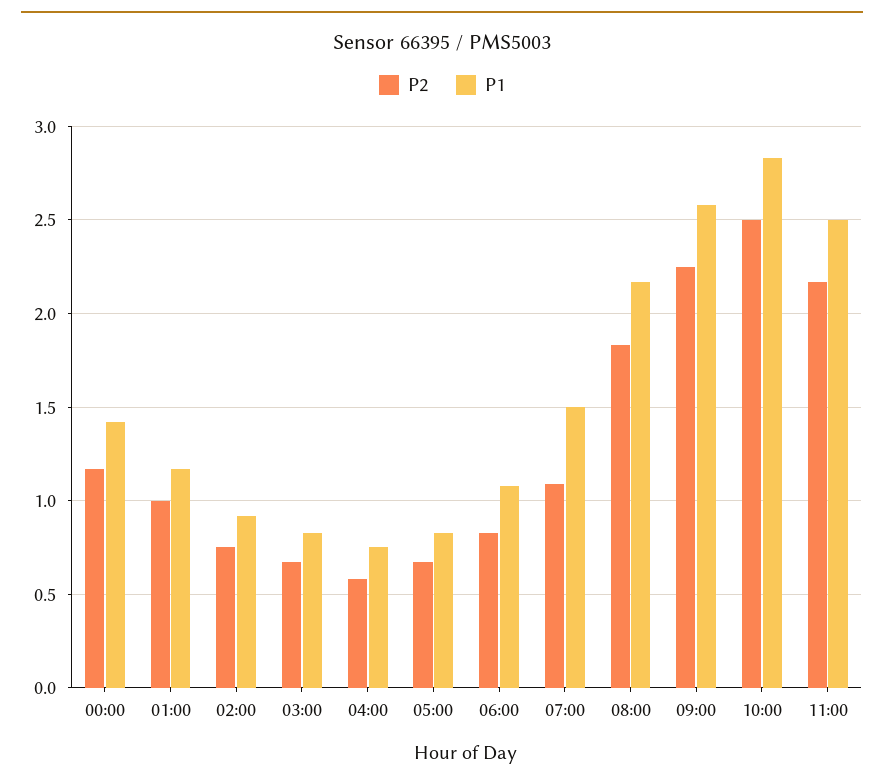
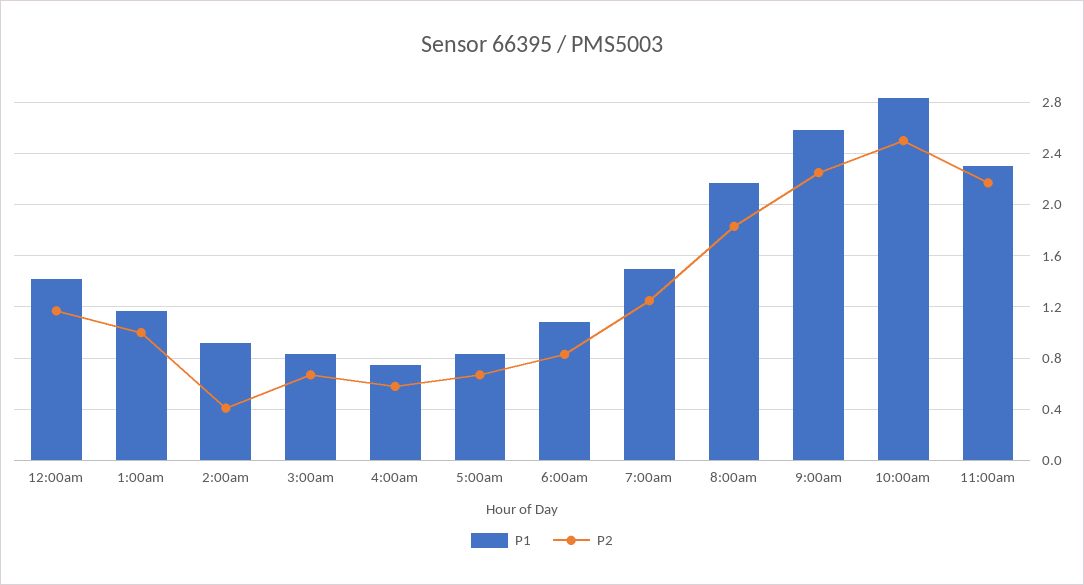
P2, 02:00: 0.75 -> 0.4
P2, 07:00: 1.1 -> 1.25
P1, 11:00: 2.5 -> 2.3

